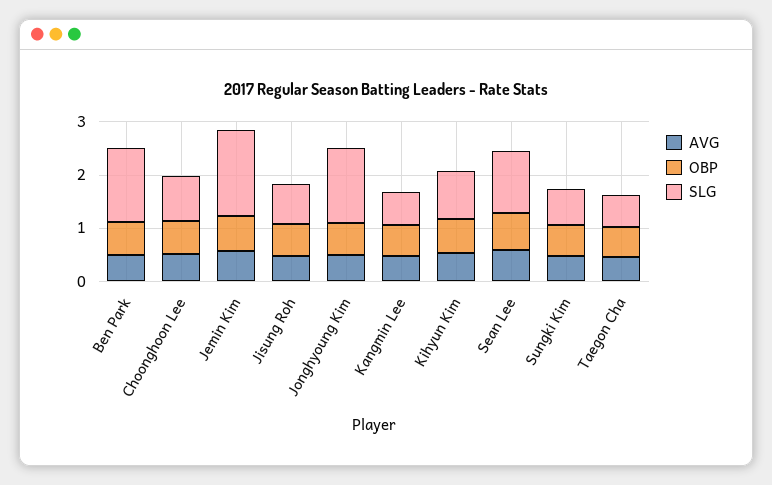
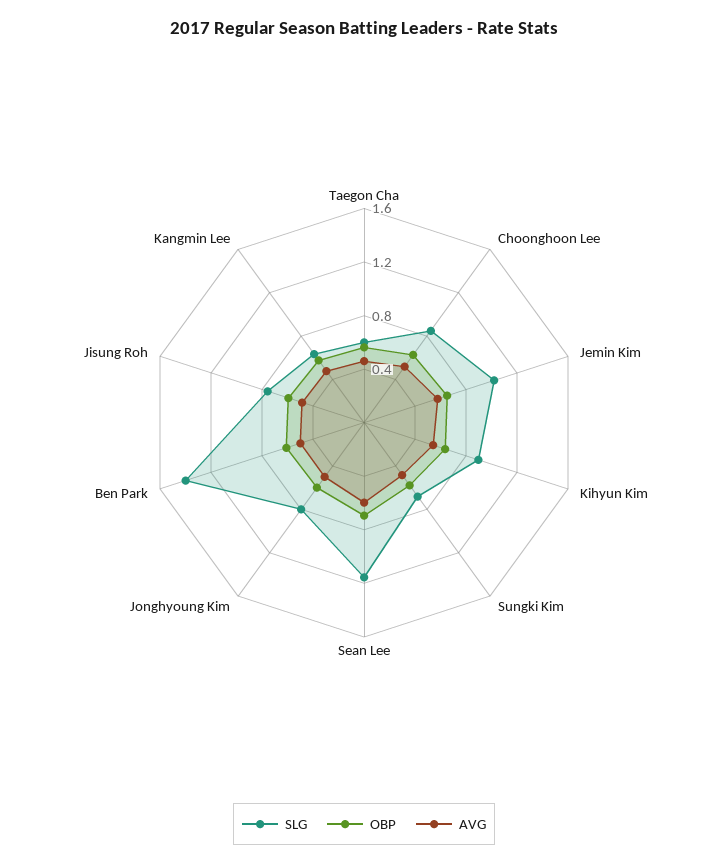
SLG, Jemin Kim: 1.6 -> 1
SLG, Jonghyoung Kim: 1.4 -> 0.8

